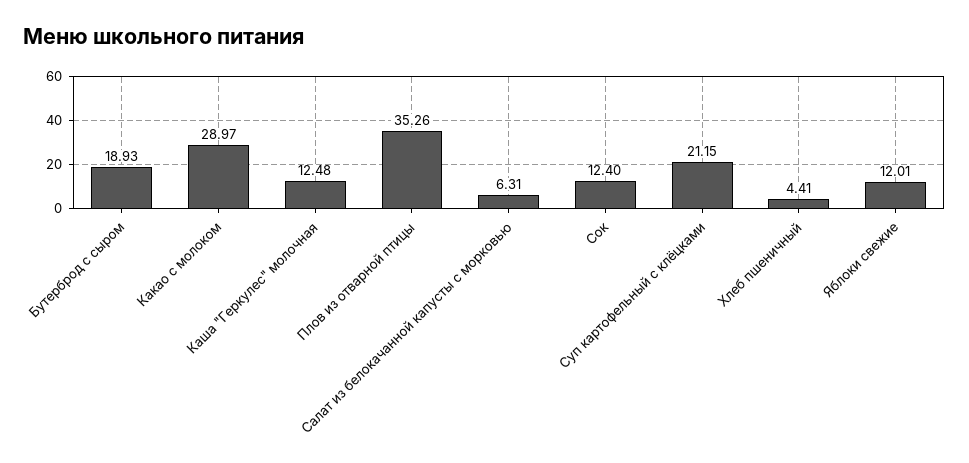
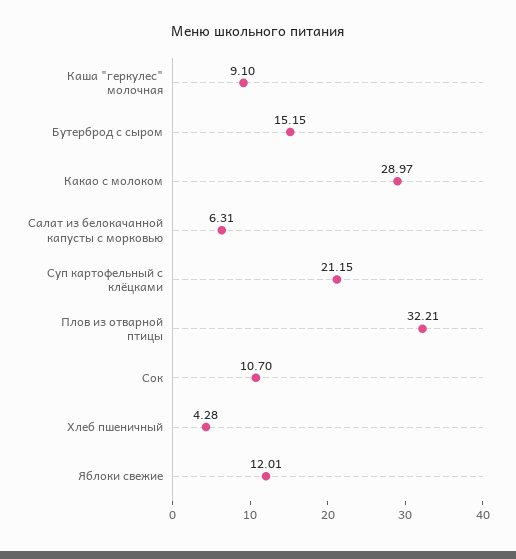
Бутерброд с сыром: 18.93 -> 15.15
Каша "Геркулес" молочная: 12.48 -> 9.1
Плов из отварной птицы: 35.26 -> 32.21
Сок: 12.4 -> 10.7
Хлеб пшеничный: 4.41 -> 4.28

